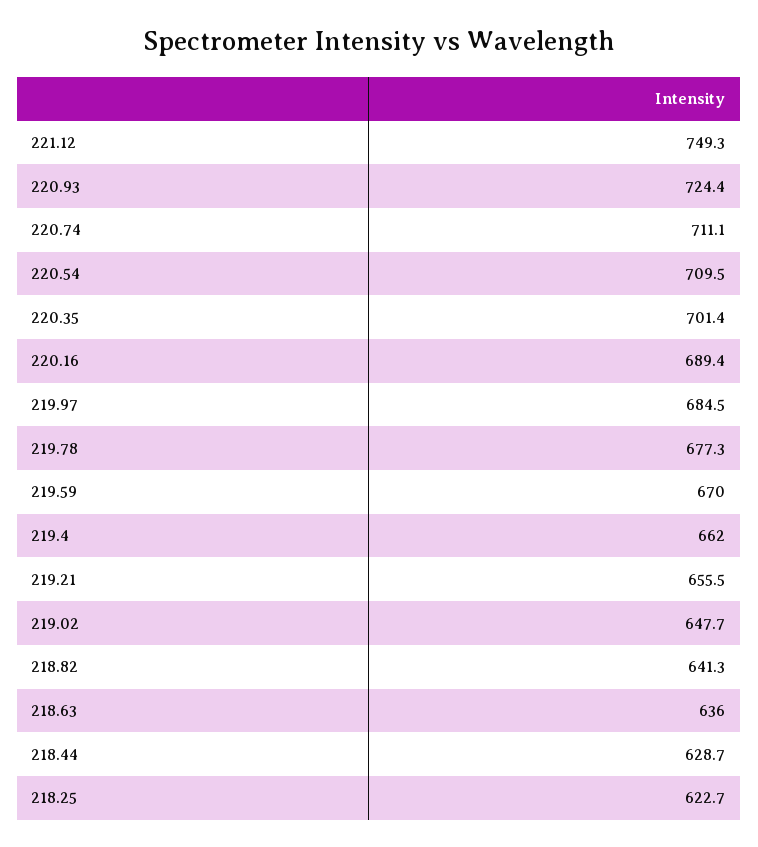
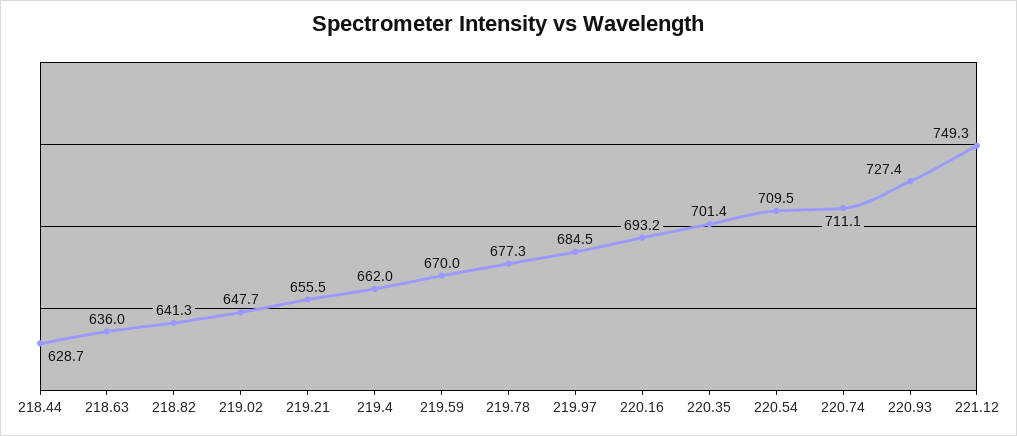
220.93: 724.4 -> 727.4
220.16: 689.4 -> 693.2
218.25: 622.7 -> none

